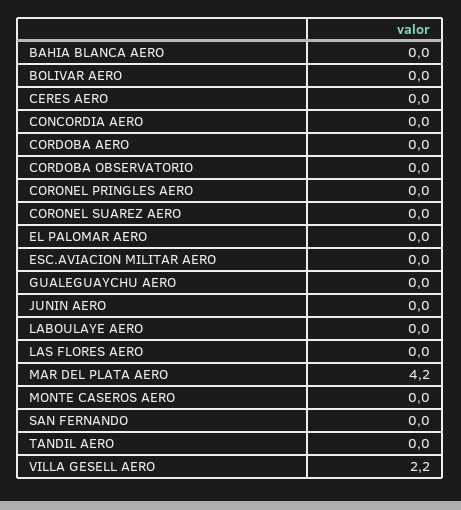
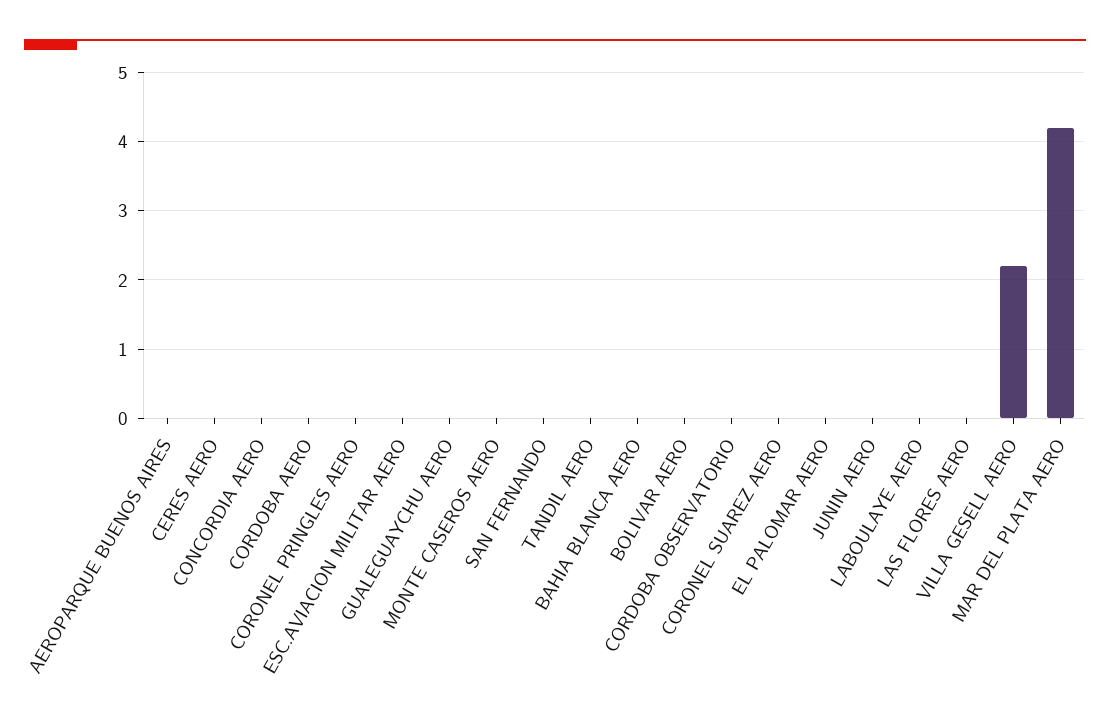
AEROPARQUE BUENOS AIRES: none -> 0

